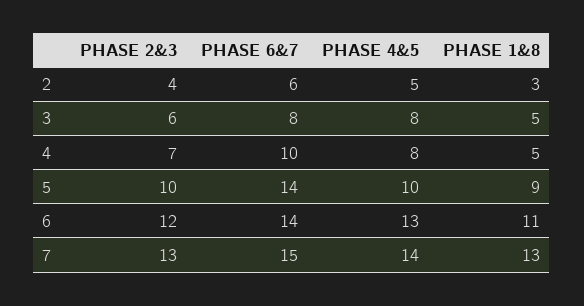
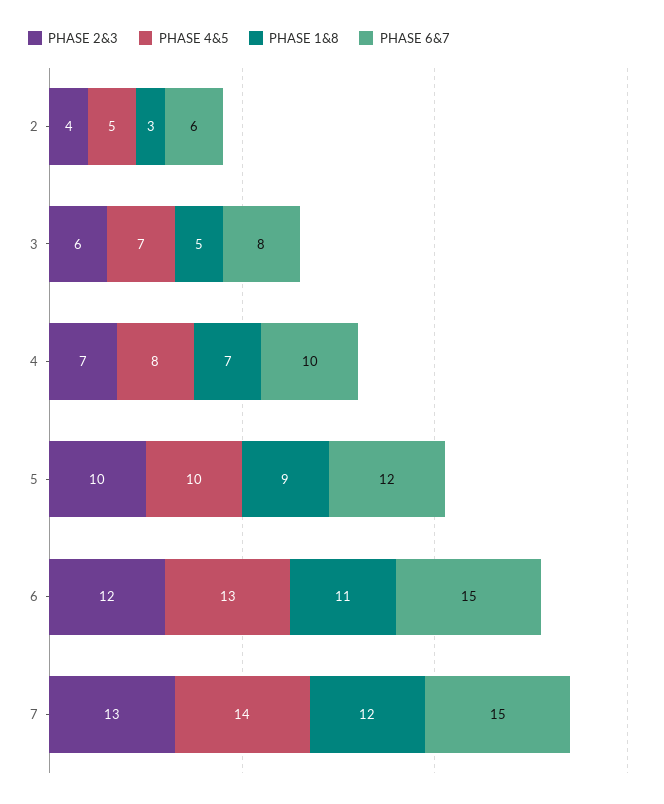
PHASE 4&5, 3: 8 -> 7
PHASE 1&8, 4: 5 -> 7
PHASE 6&7, 5: 14 -> 12
PHASE 6&7, 6: 14 -> 15
PHASE 1&8, 7: 13 -> 12

